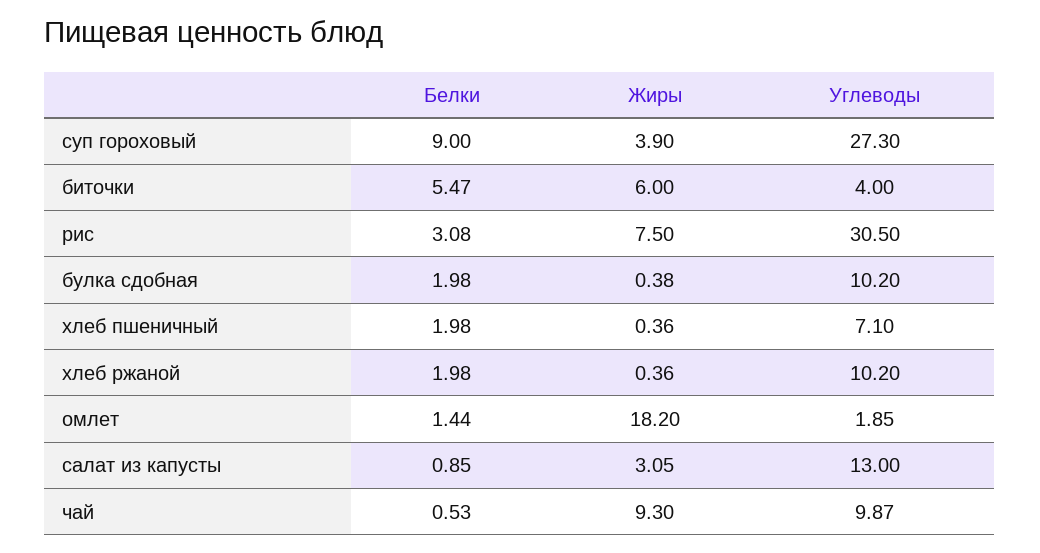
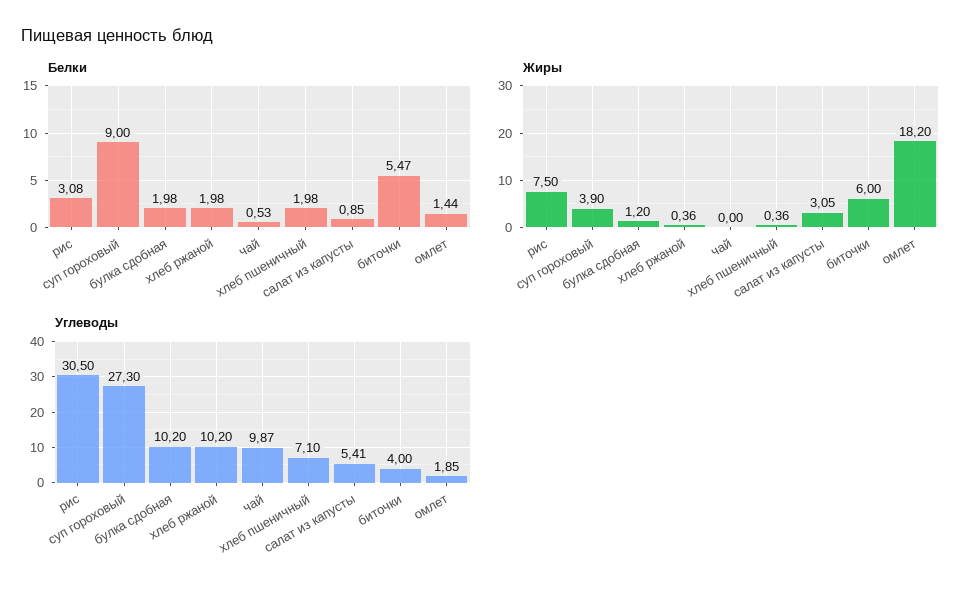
Жиры, булка сдобная: 0.38 -> 1.2
Углеводы, салат из капусты: 13 -> 5.41
Жиры, чай: 9.3 -> 0

